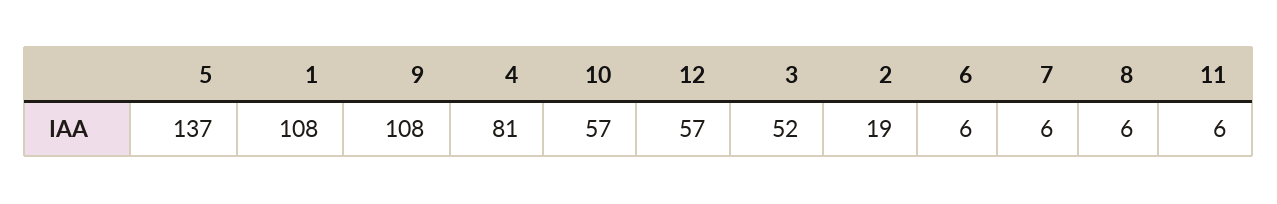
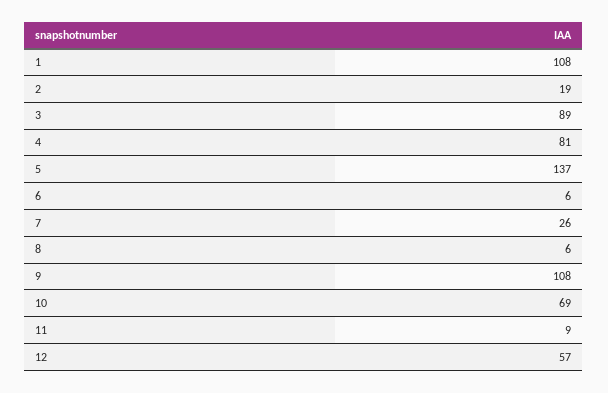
10: 57 -> 69
3: 52 -> 89
7: 6 -> 26
11: 6 -> 9

